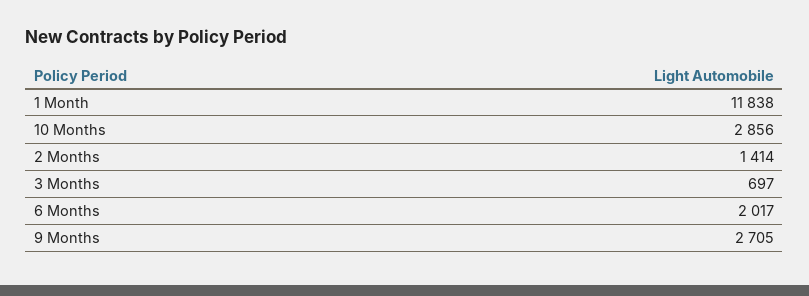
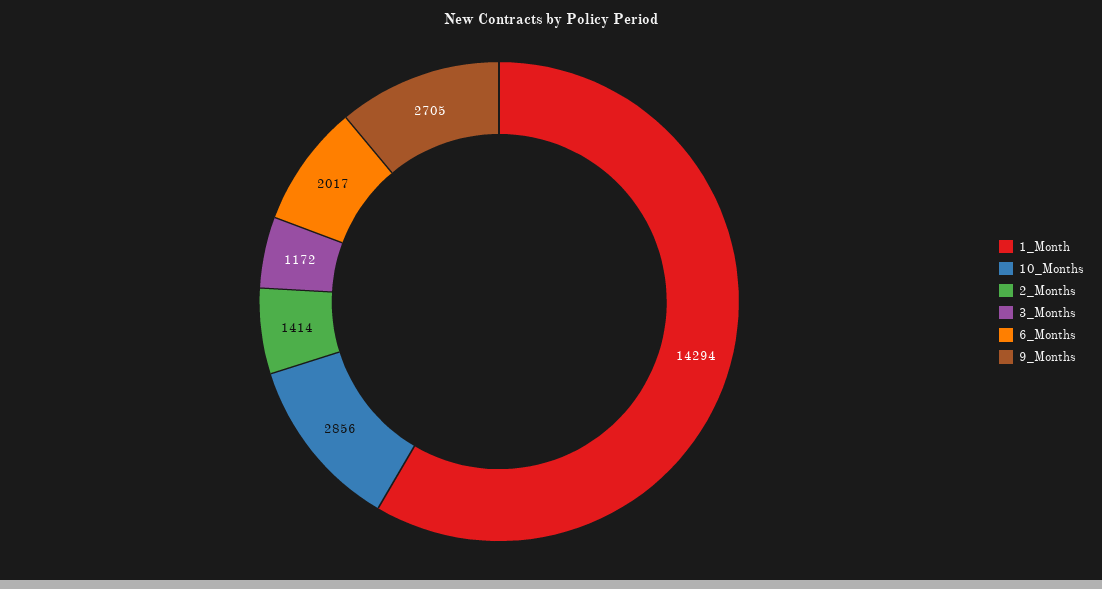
1 Month: 11838 -> 14294
3 Months: 697 -> 1172

